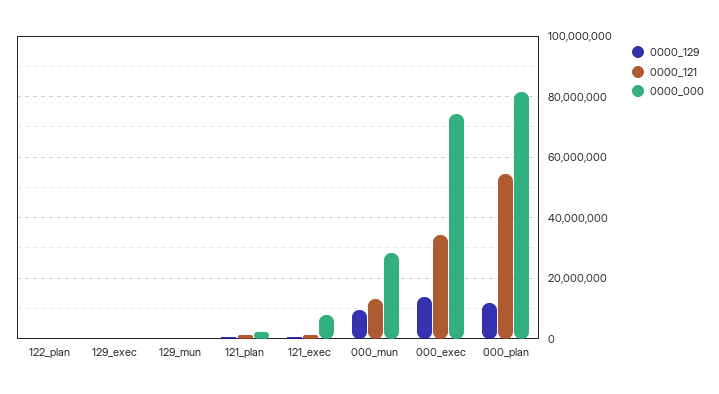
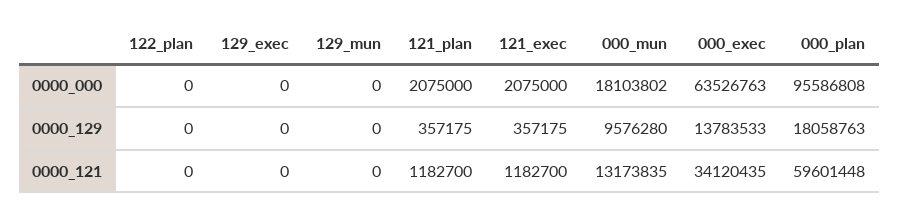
0000_000, 121_exec: 8000000 -> 2075000
0000_000, 000_mun: 28000000 -> 18103802
0000_000, 000_exec: 74000000 -> 63526763
0000_129, 000_plan: 12000000 -> 18058763
0000_121, 000_plan: 54000000 -> 59601448
0000_000, 000_plan: 82000000 -> 95586808

